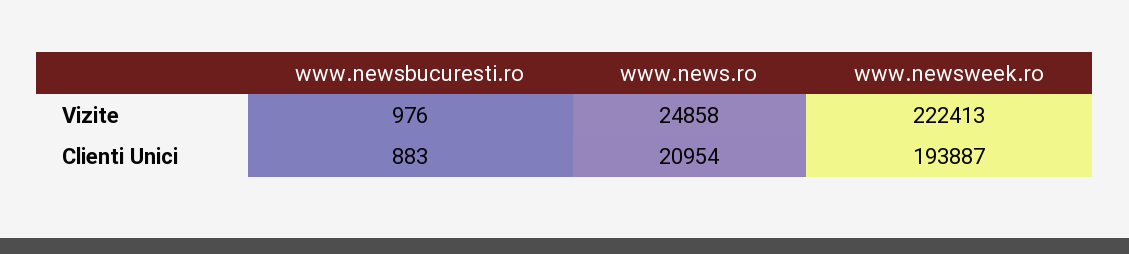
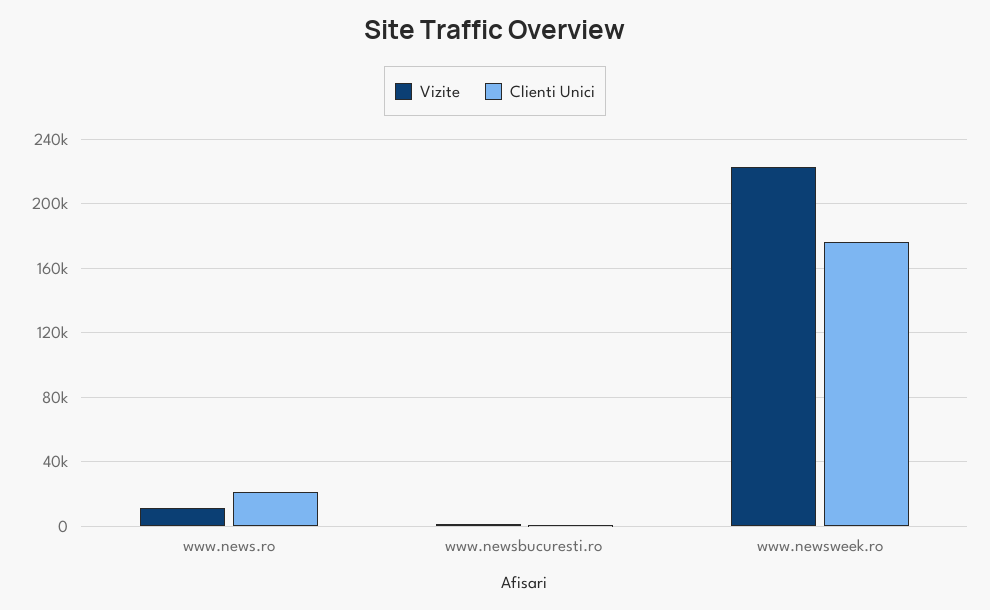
Vizite, www.news.ro: 24858 -> 10000
Clienti Unici, www.newsweek.ro: 193887 -> 175000

